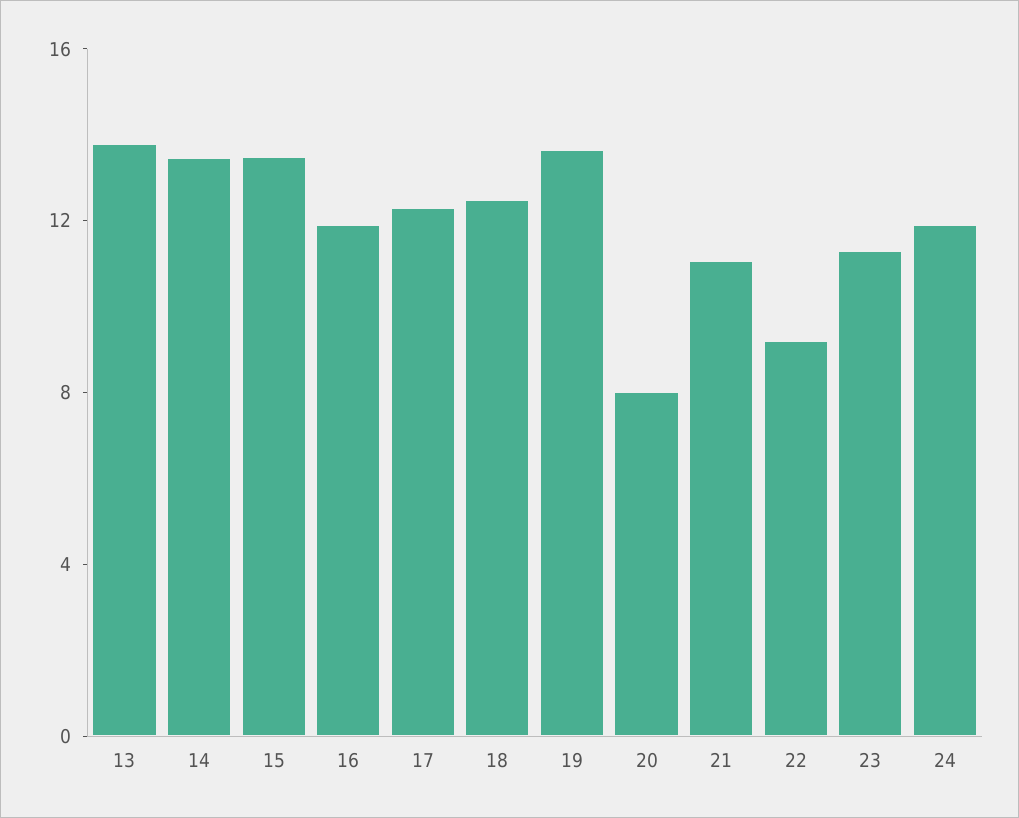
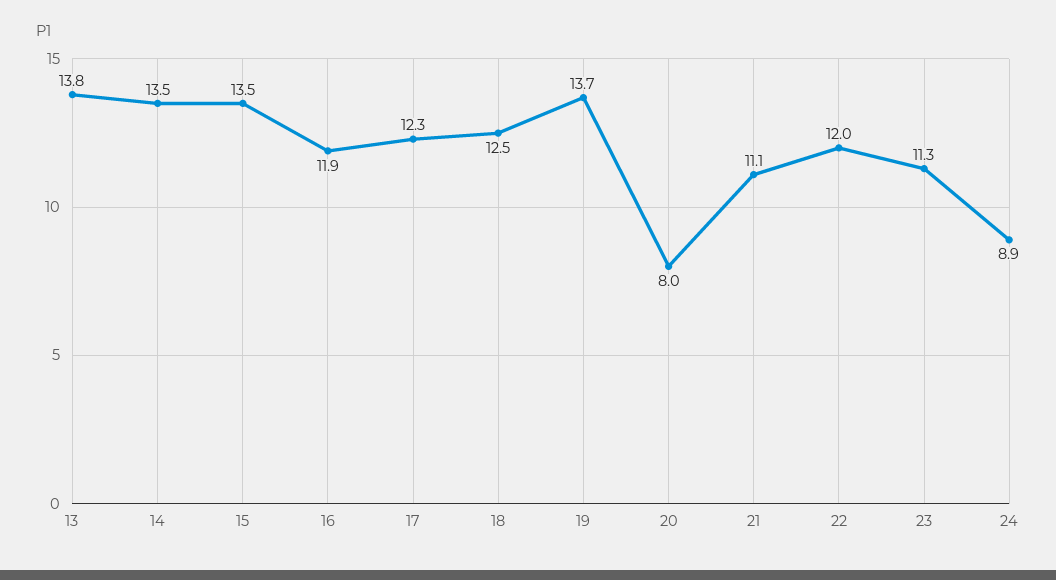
22: 9 -> 12
24: 12 -> 8.9

